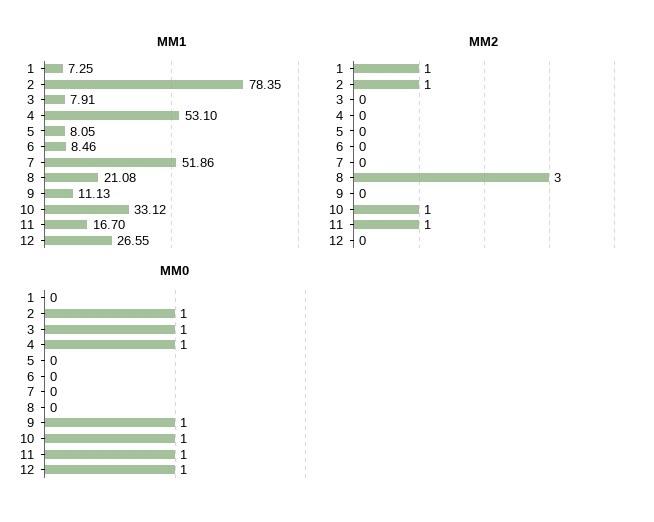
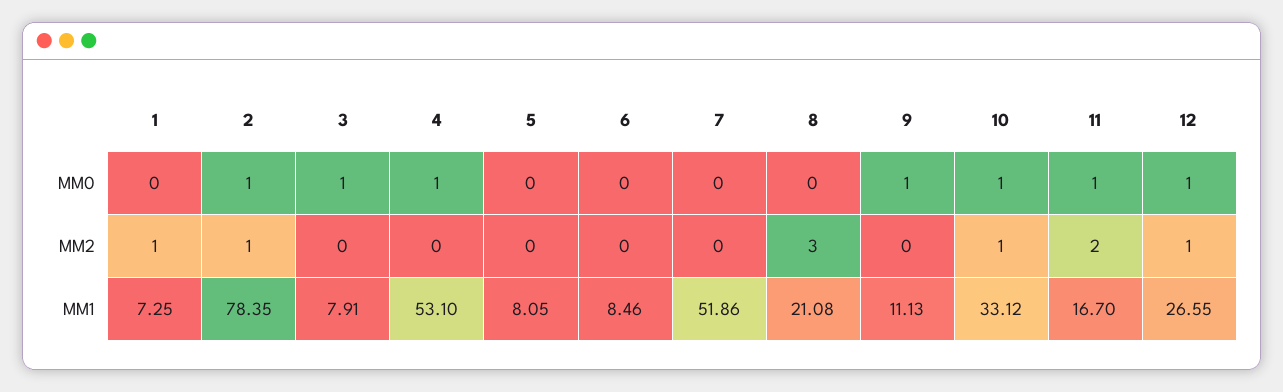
MM2, 11: 1 -> 2
MM2, 12: 0 -> 1

